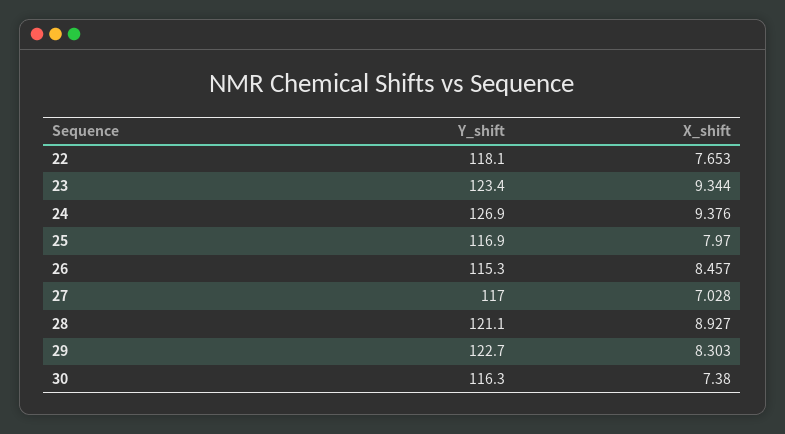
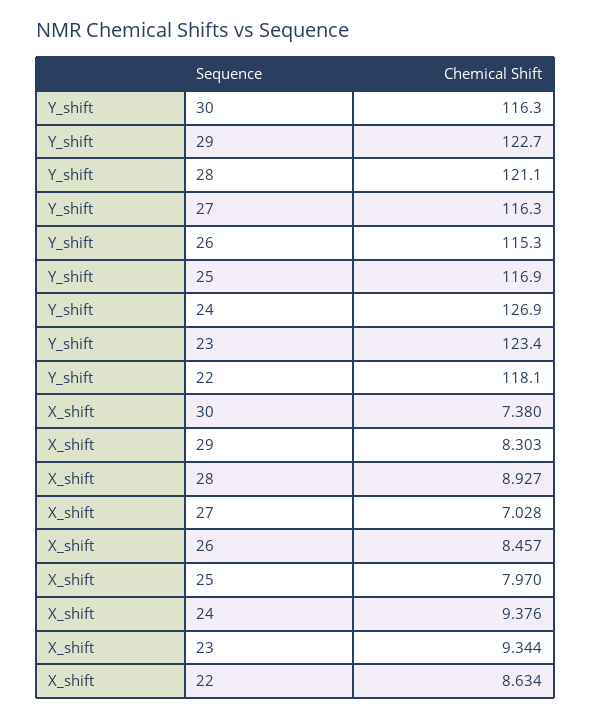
X_shift, 22: 7.653 -> 8.634
Y_shift, 27: 117 -> 116.3

